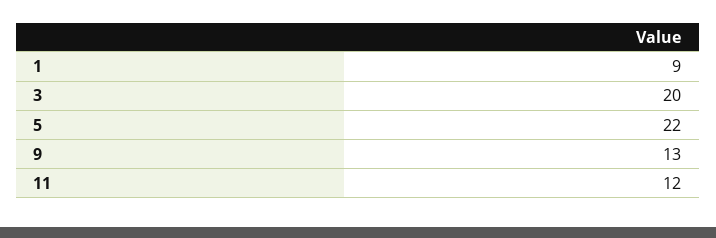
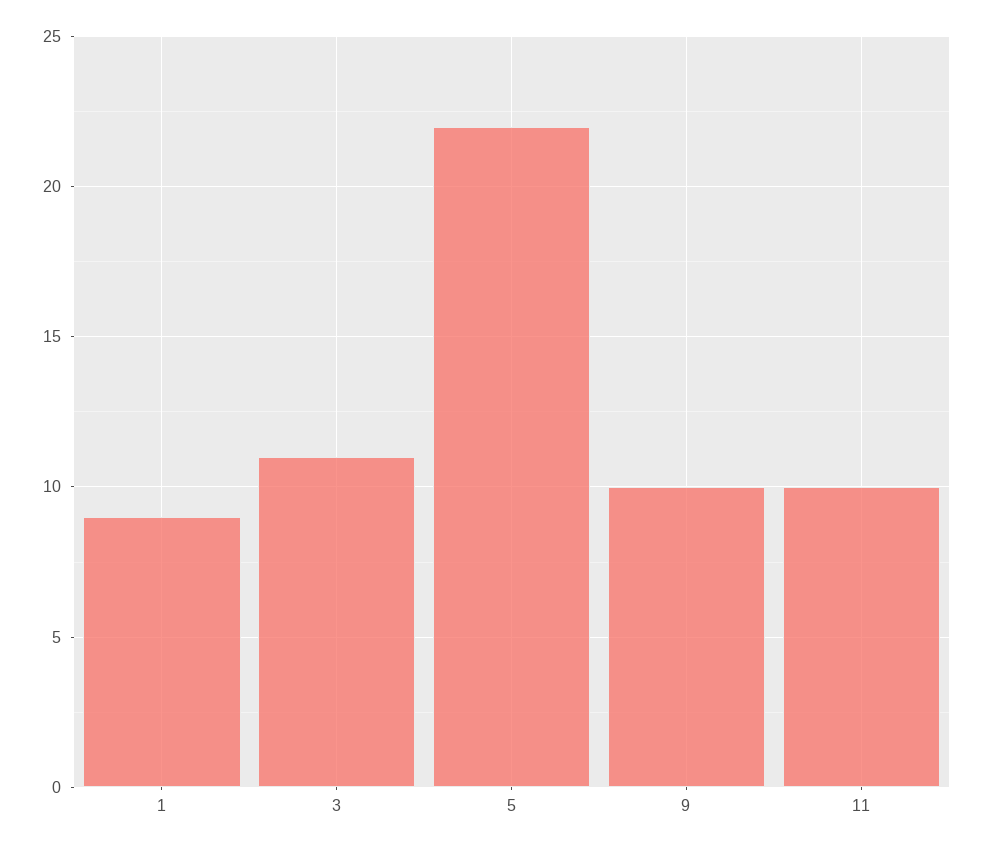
3: 20 -> 11
9: 13 -> 10
11: 12 -> 10

